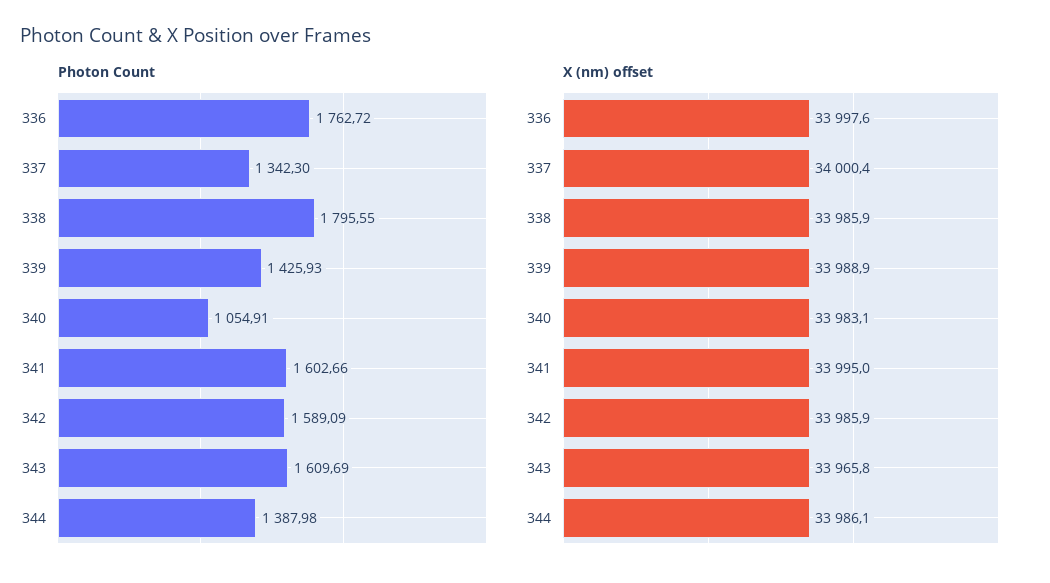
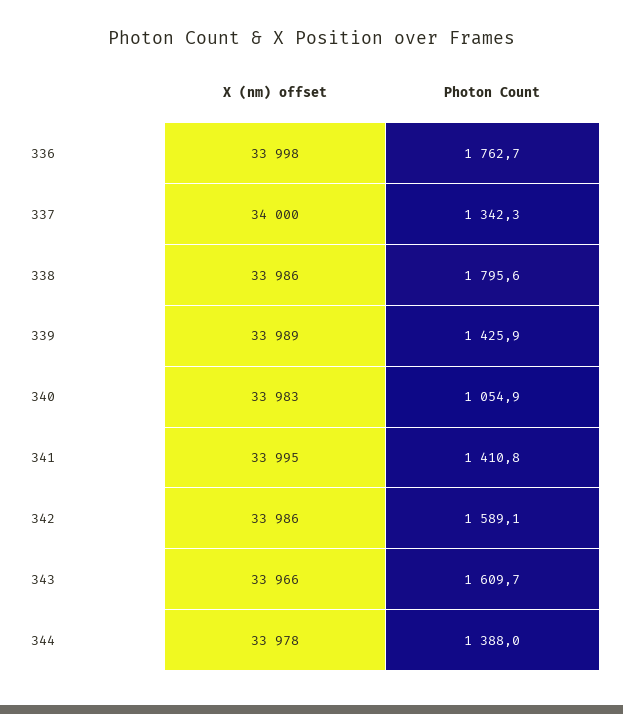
Photon Count, 341: 1602.66 -> 1410.8
X (nm) offset, 344: 33986.1 -> 33978

